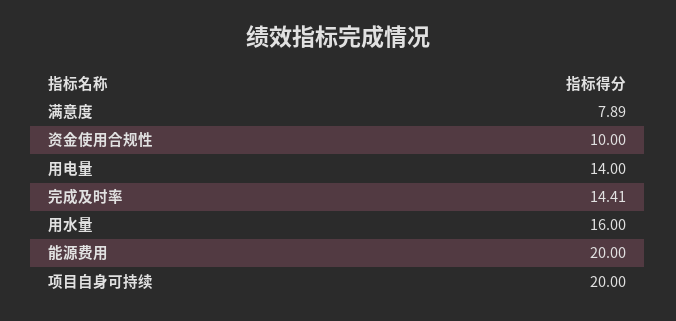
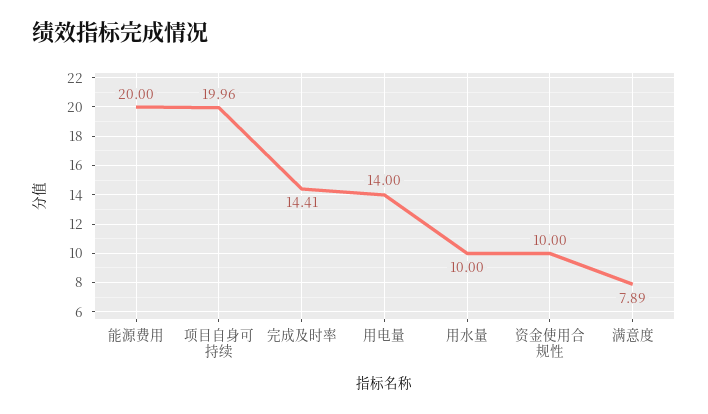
用水量: 16 -> 10
项目自身可持续: 20 -> 19.96

